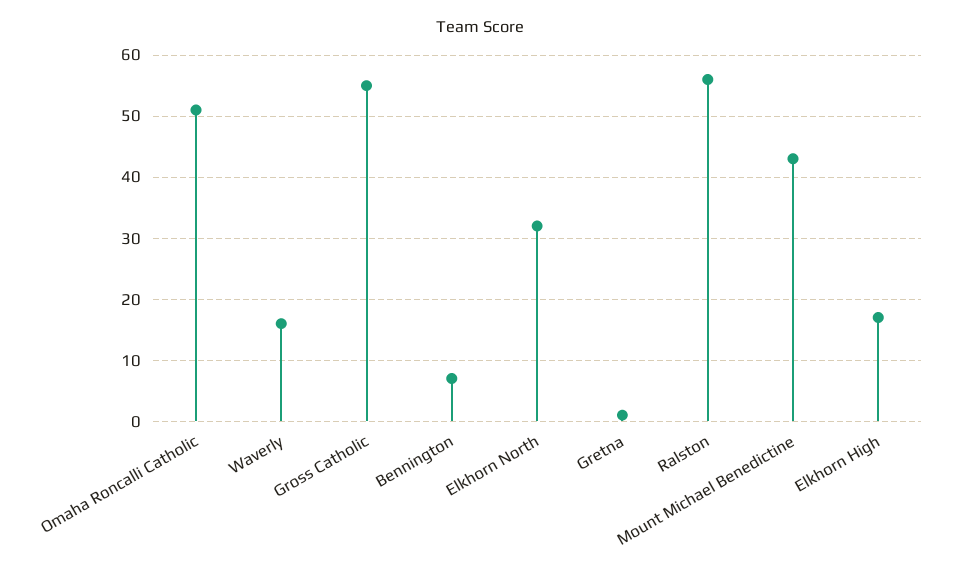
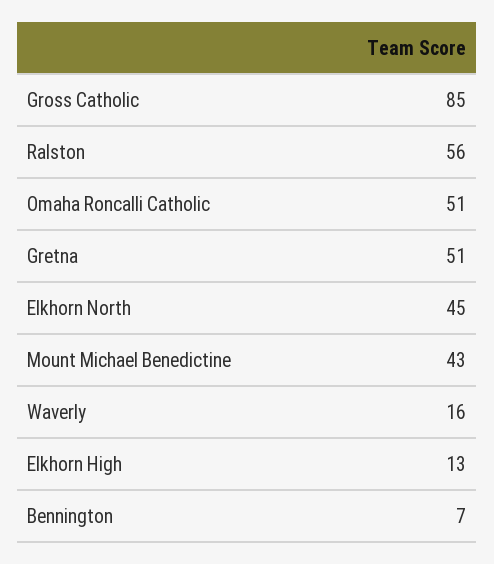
Gross Catholic: 55 -> 85
Elkhorn North: 32 -> 45
Gretna: 1 -> 51
Elkhorn High: 17 -> 13

